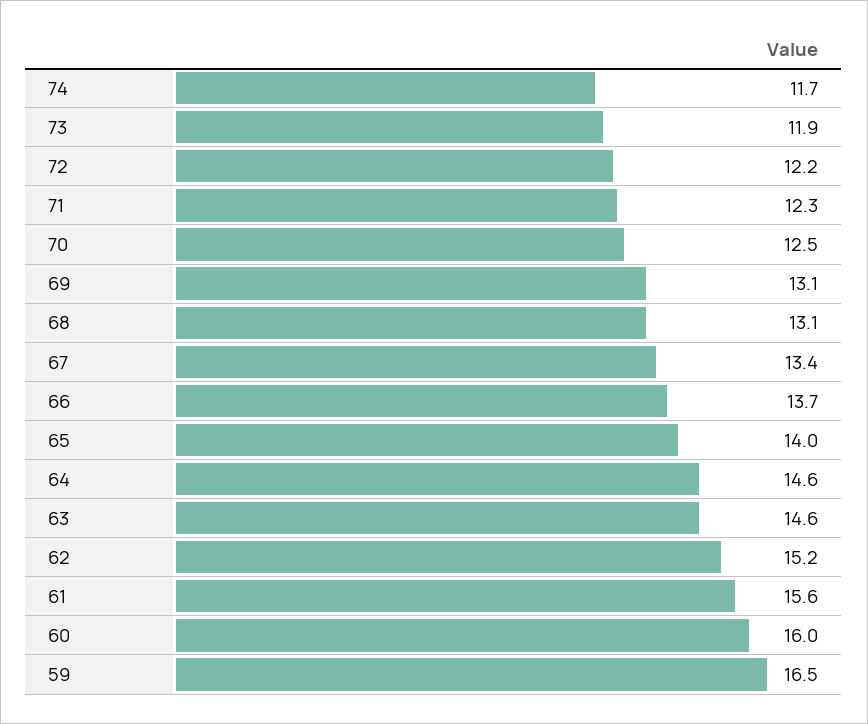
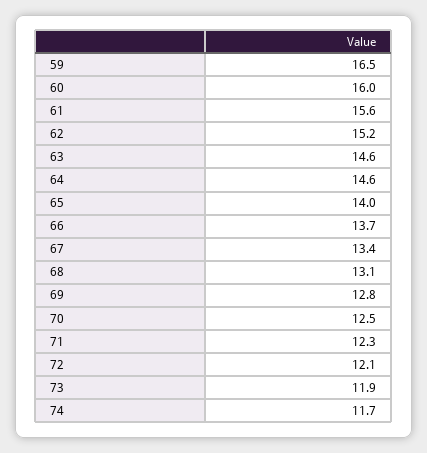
72: 12.2 -> 12.1
69: 13.1 -> 12.8

